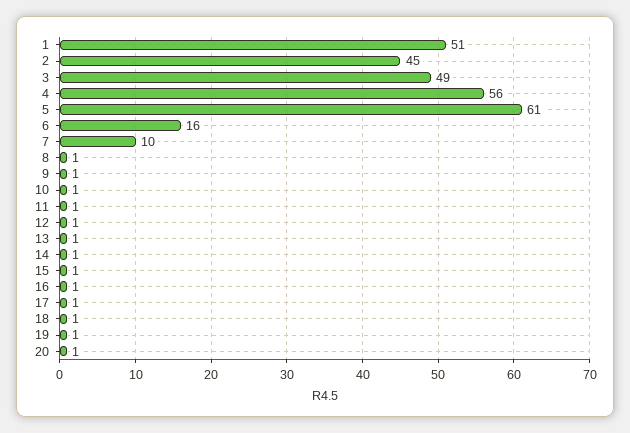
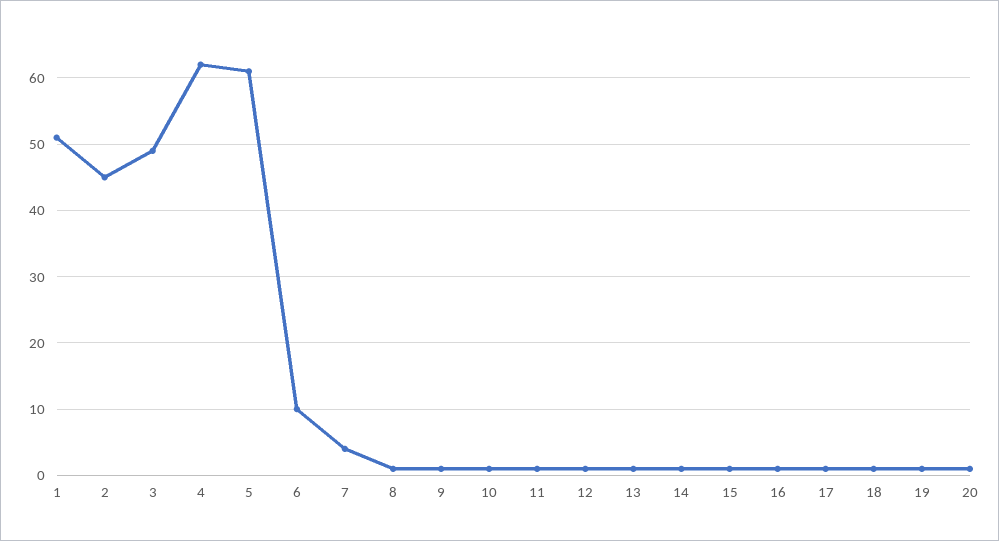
4: 56 -> 62
6: 16 -> 10
7: 10 -> 4

